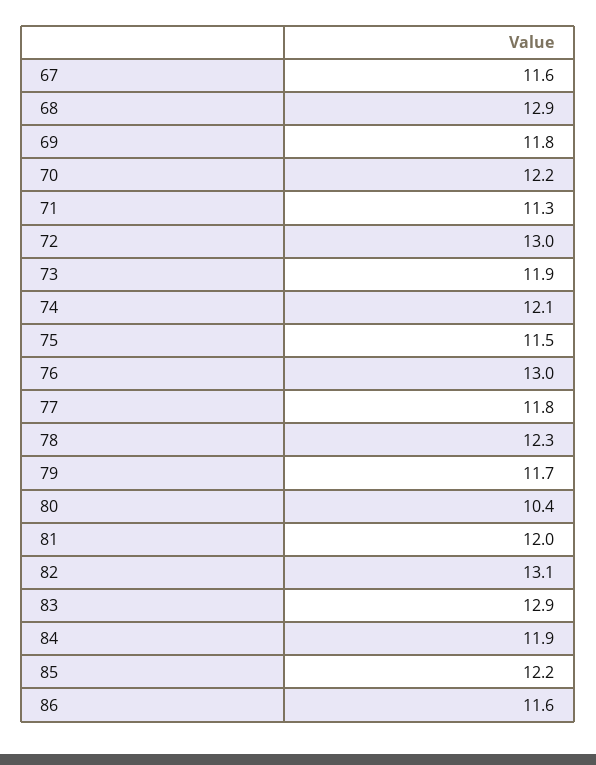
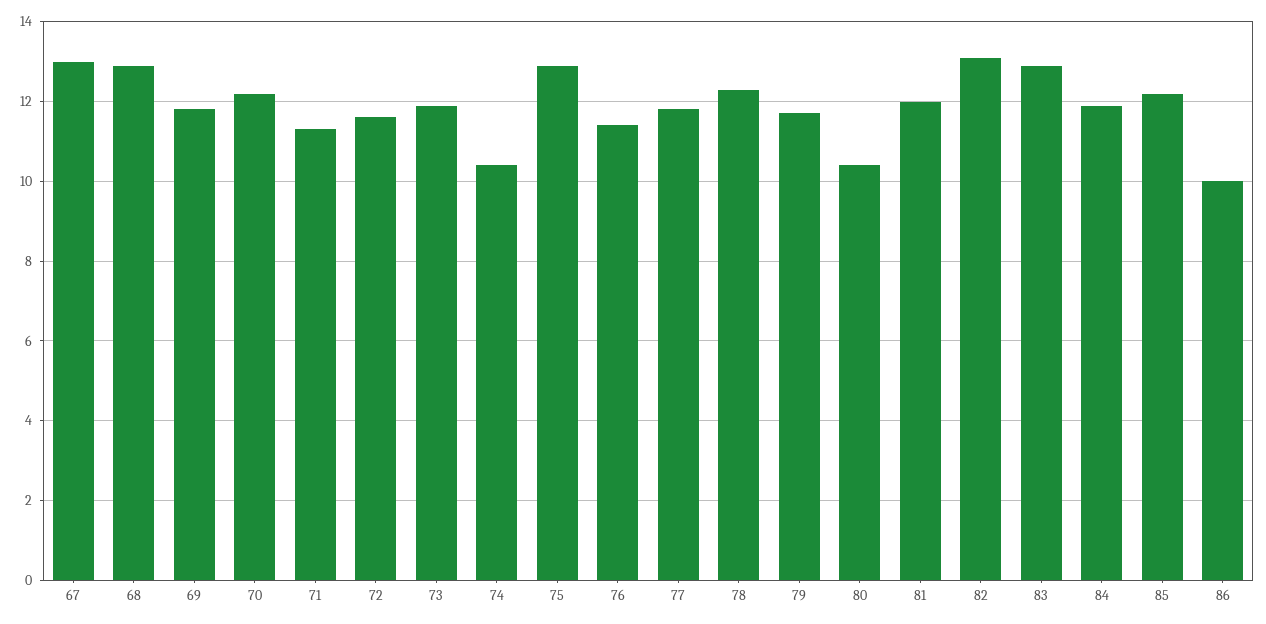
67: 11.6 -> 13
72: 13 -> 11.5
74: 12.1 -> 10.5
75: 11.5 -> 13
76: 13 -> 11.5
86: 11.6 -> 10

